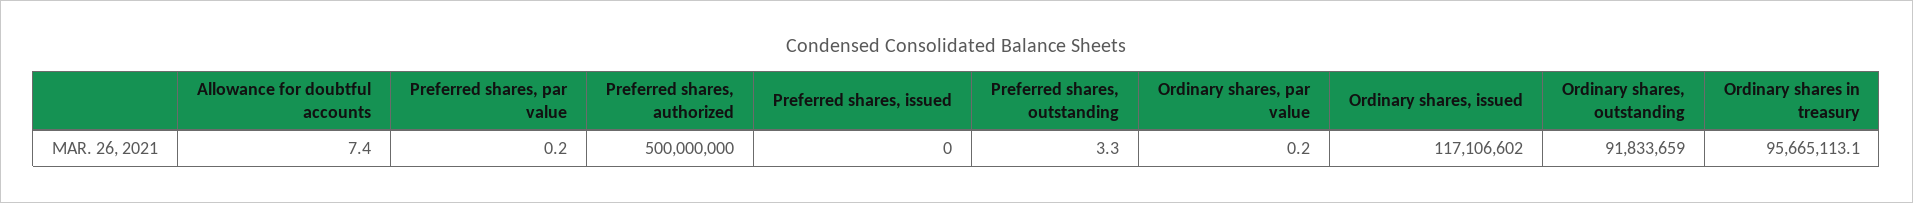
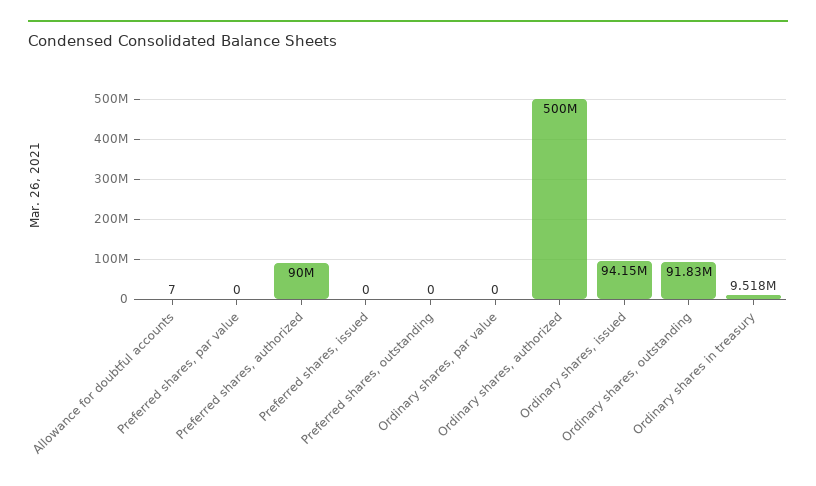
Preferred shares, authorized: 500000000 -> 90000000
Preferred shares, outstanding: 3.3 -> 0
Ordinary shares, issued: 117106602 -> 94150000
Ordinary shares in treasury: 95665113.1 -> 9518000
Ordinary shares, authorized: none -> 500000000

